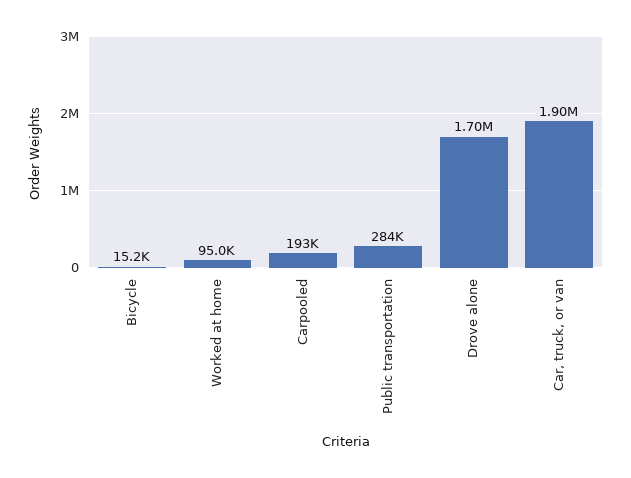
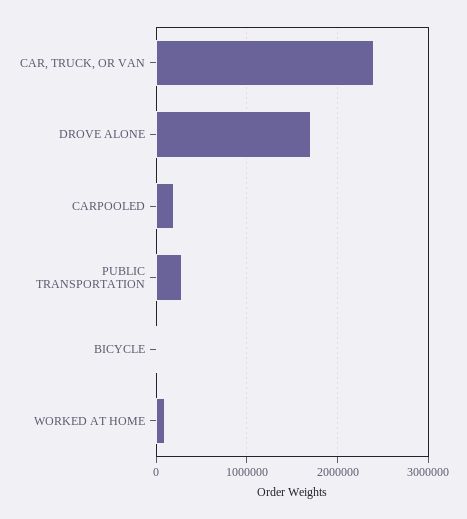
Car, truck, or van: 1900000 -> 2400000

